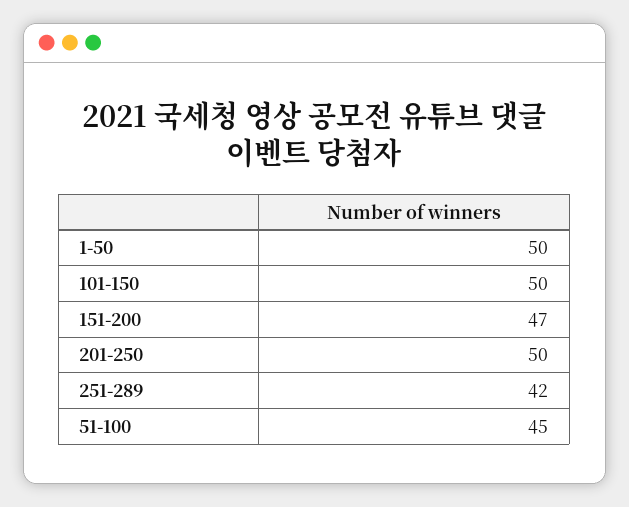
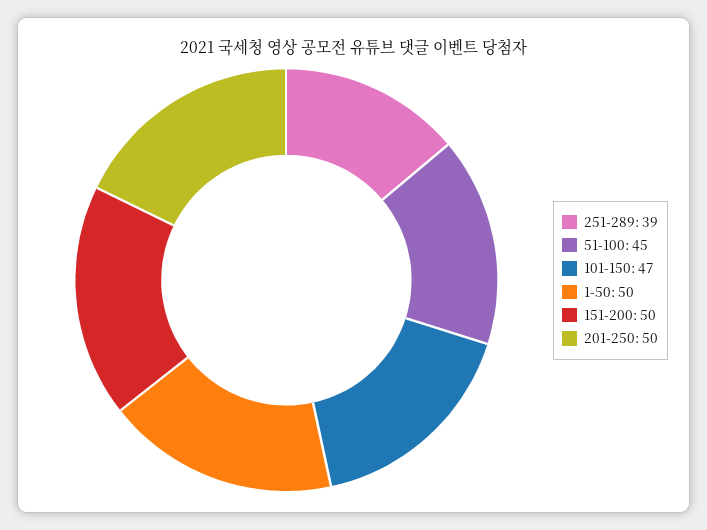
101-150: 50 -> 47
151-200: 47 -> 50
251-289: 42 -> 39

